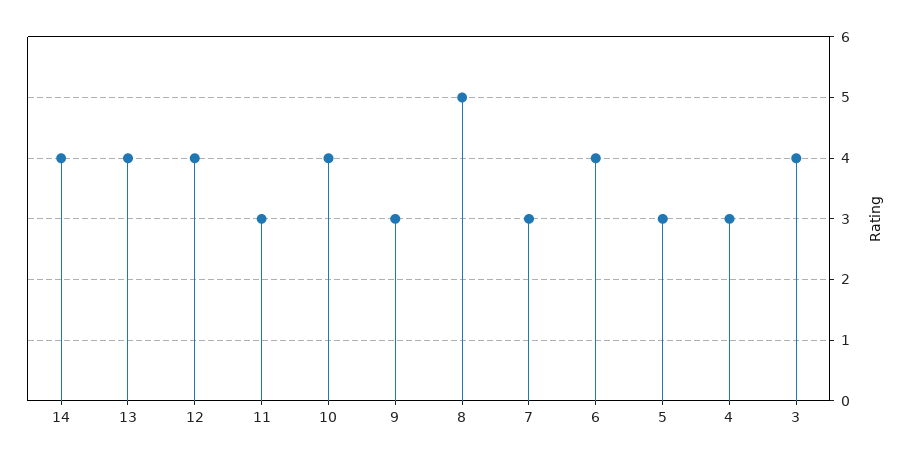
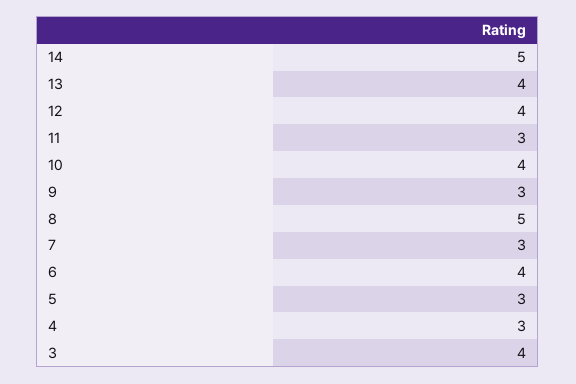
14: 4 -> 5

